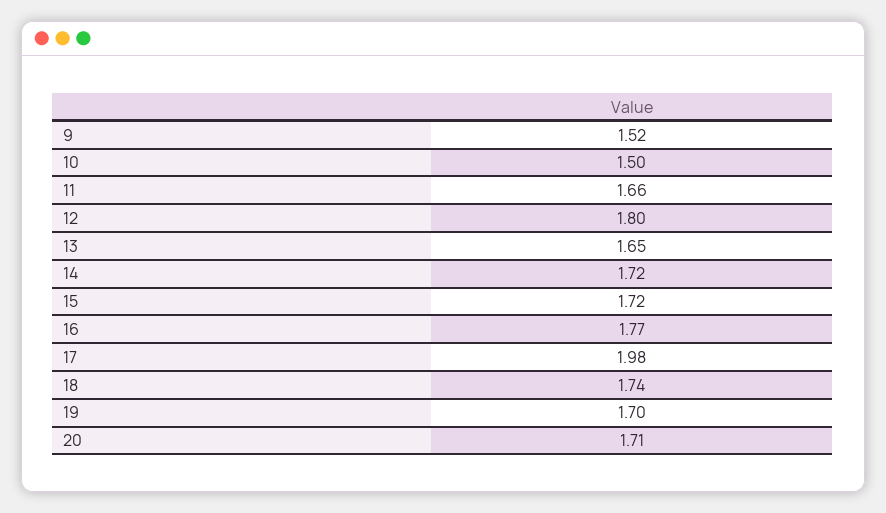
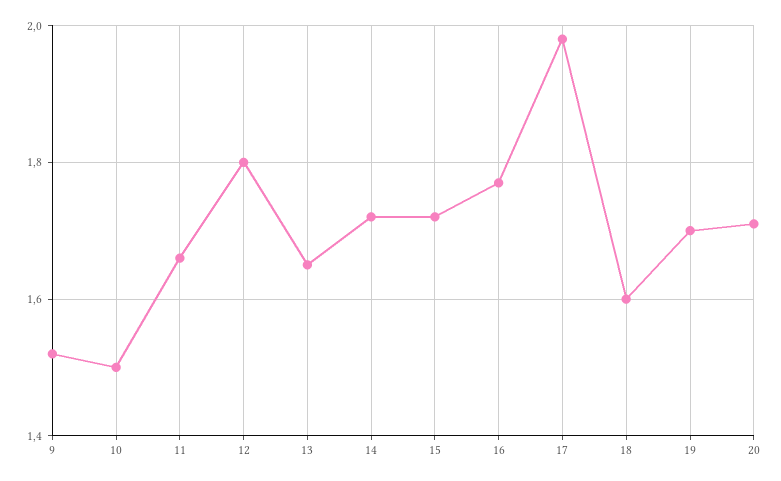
18: 1.74 -> 1.6

